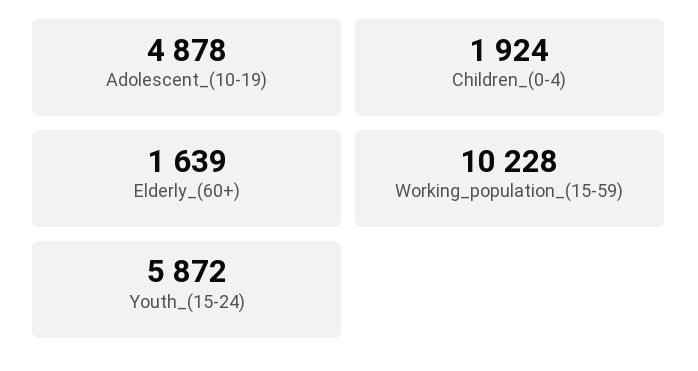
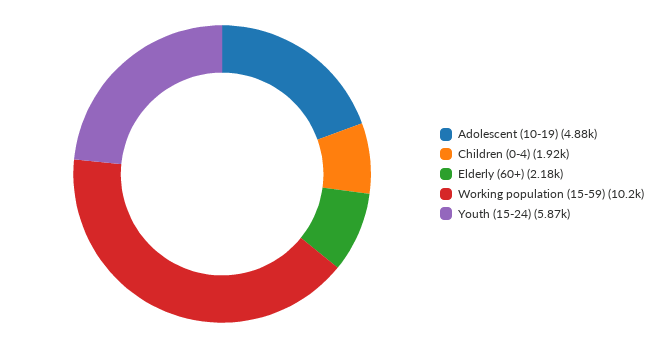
Elderly_(60+): 1639 -> 2180

